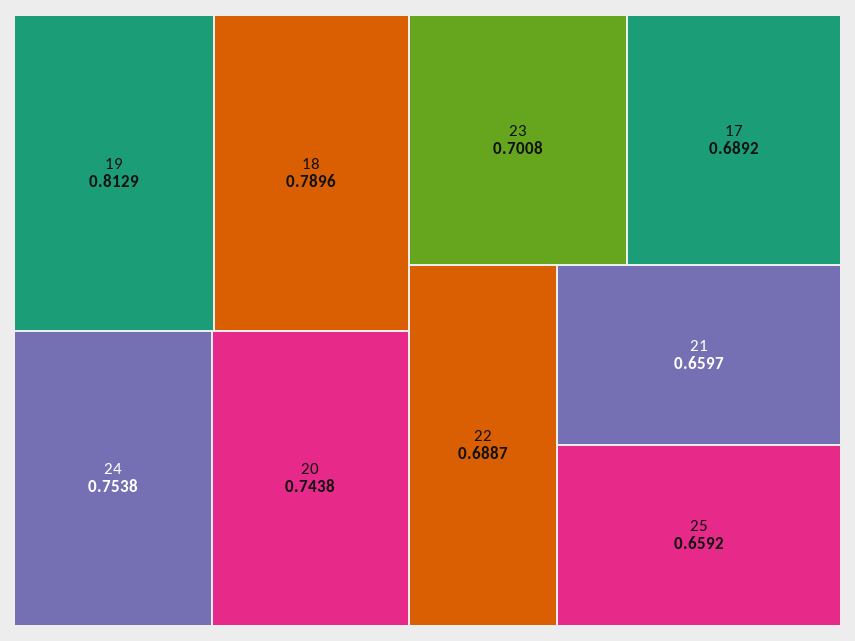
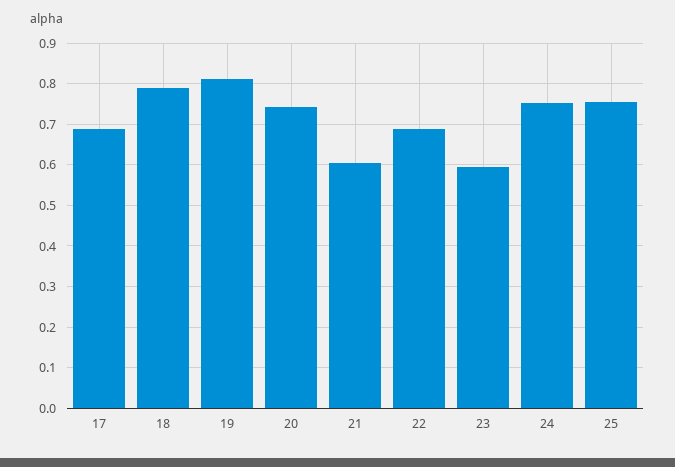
23: 0.7008 -> 0.6
21: 0.6597 -> 0.6
25: 0.6592 -> 0.76

